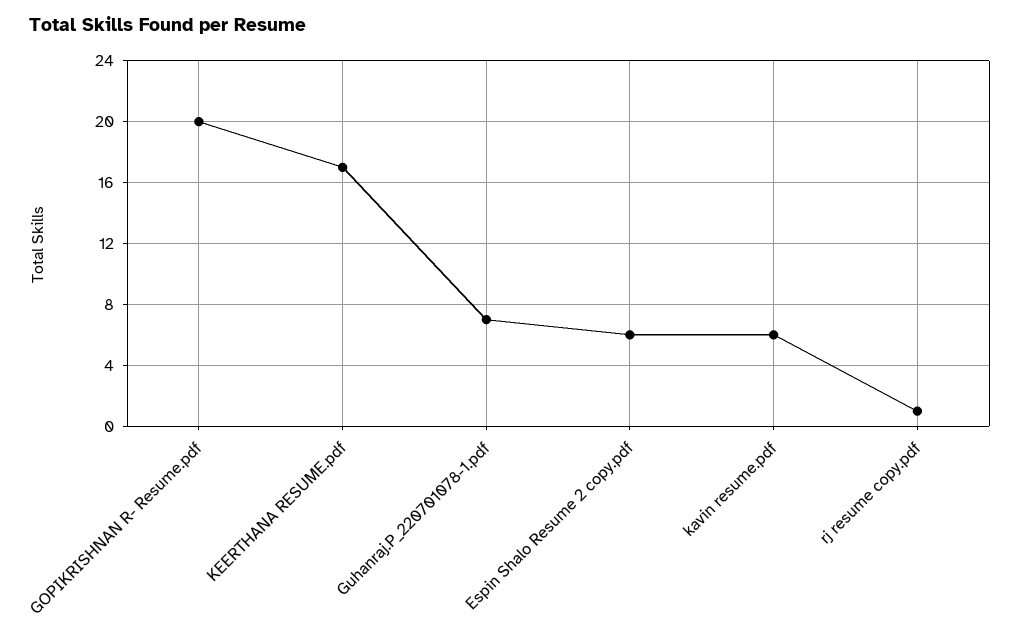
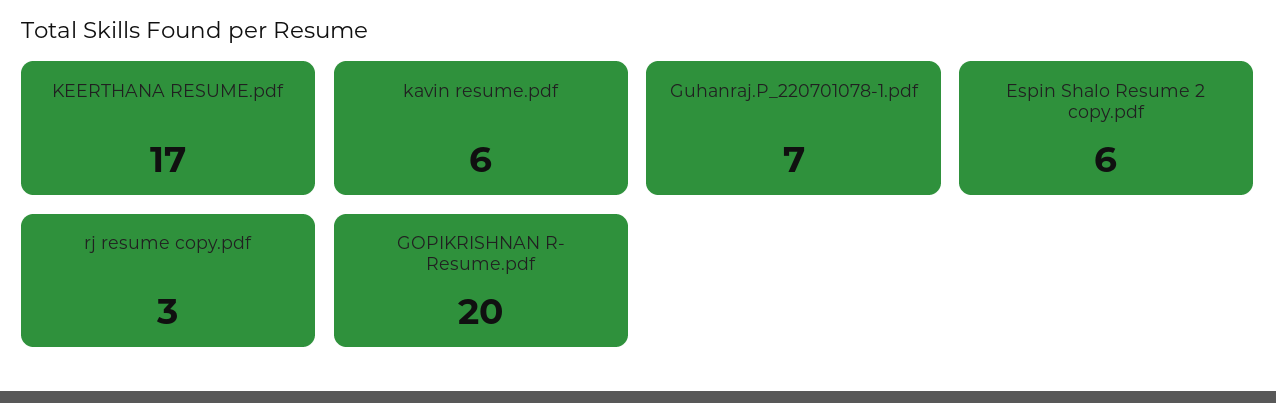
rj resume copy.pdf: 1 -> 3

